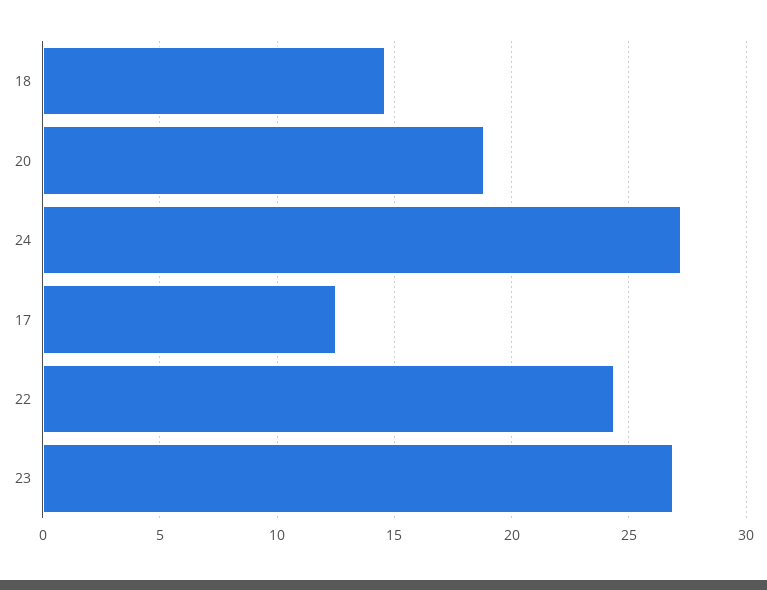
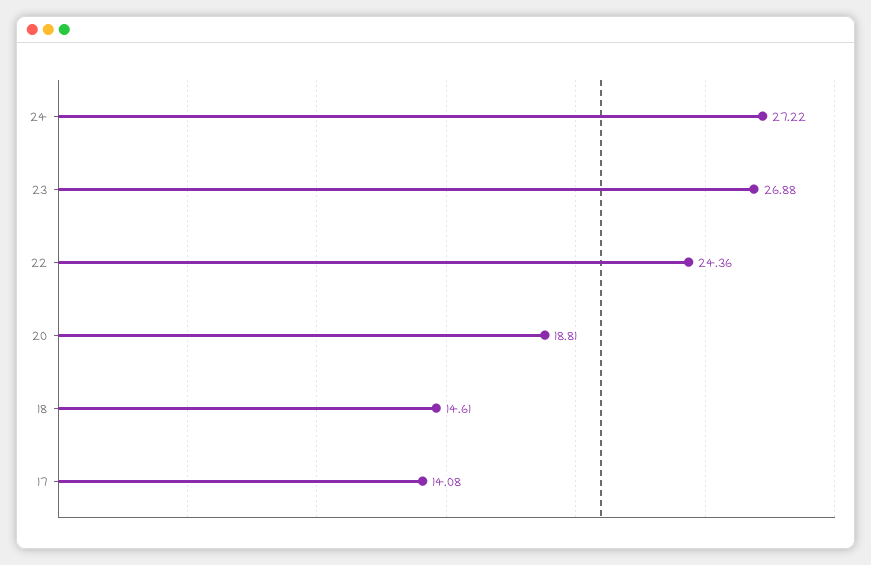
17: 12.5 -> 14.08

